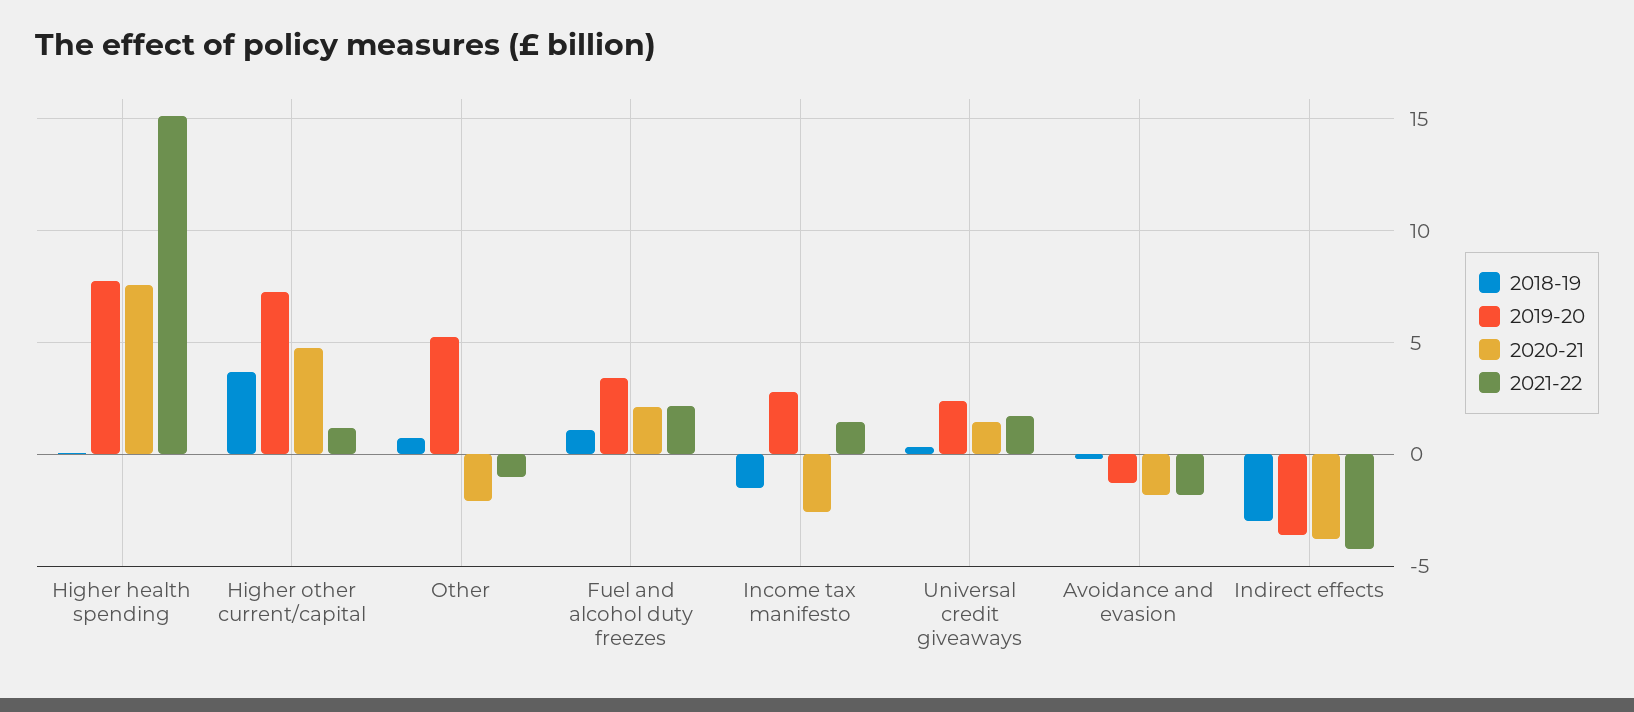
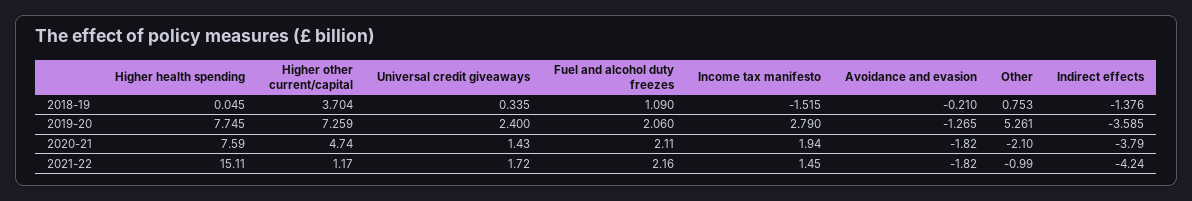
2019-20, Fuel and alcohol duty freezes: 3.5 -> 2.06
2020-21, Income tax manifesto: -2.5 -> 1.94
2018-19, Indirect effects: -3 -> -1.376

